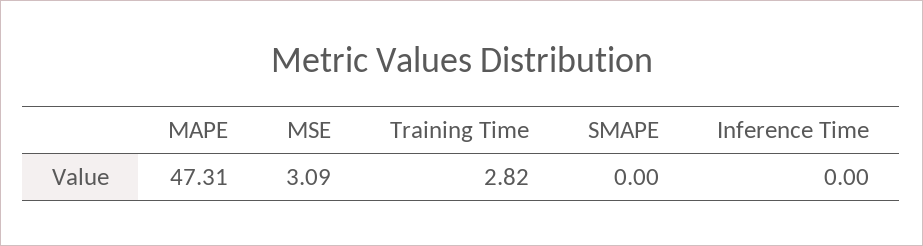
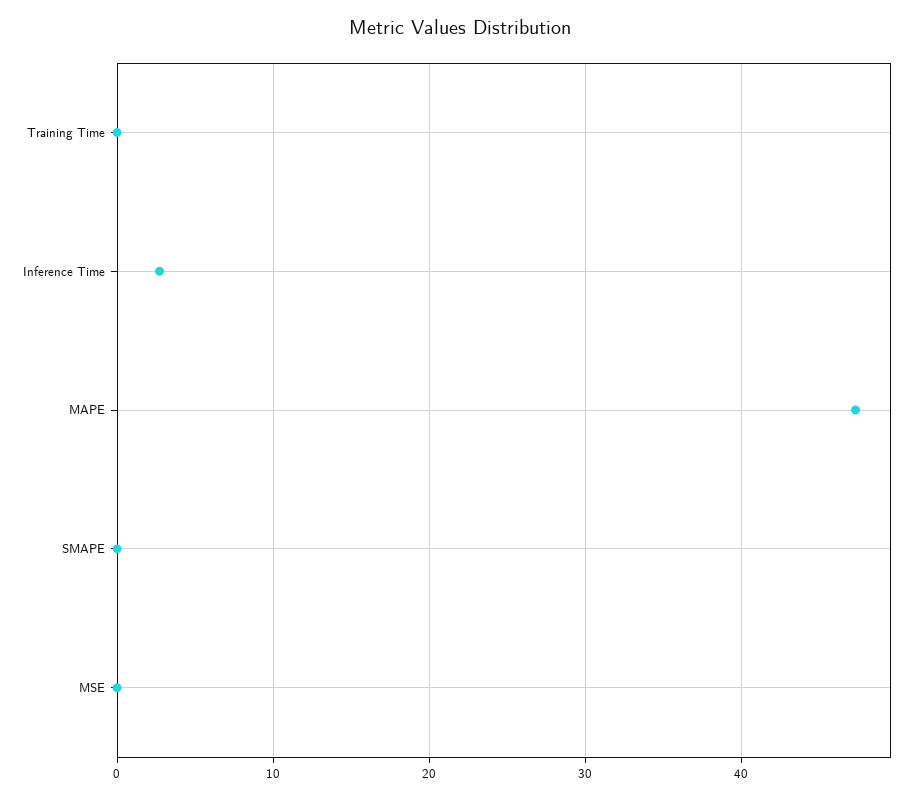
MSE: 3.09 -> 0
Training Time: 2.82 -> 0
Inference Time: 0 -> 3

